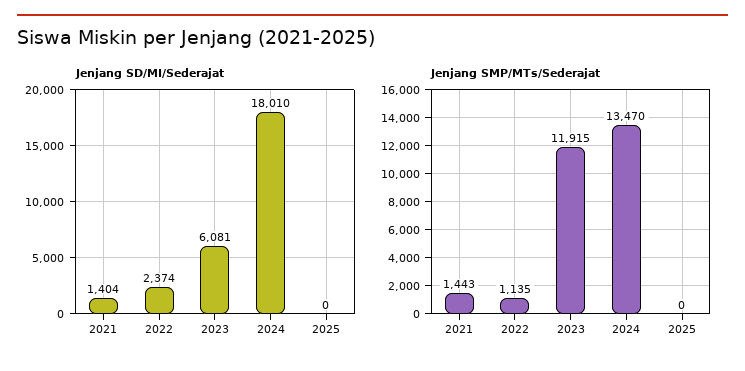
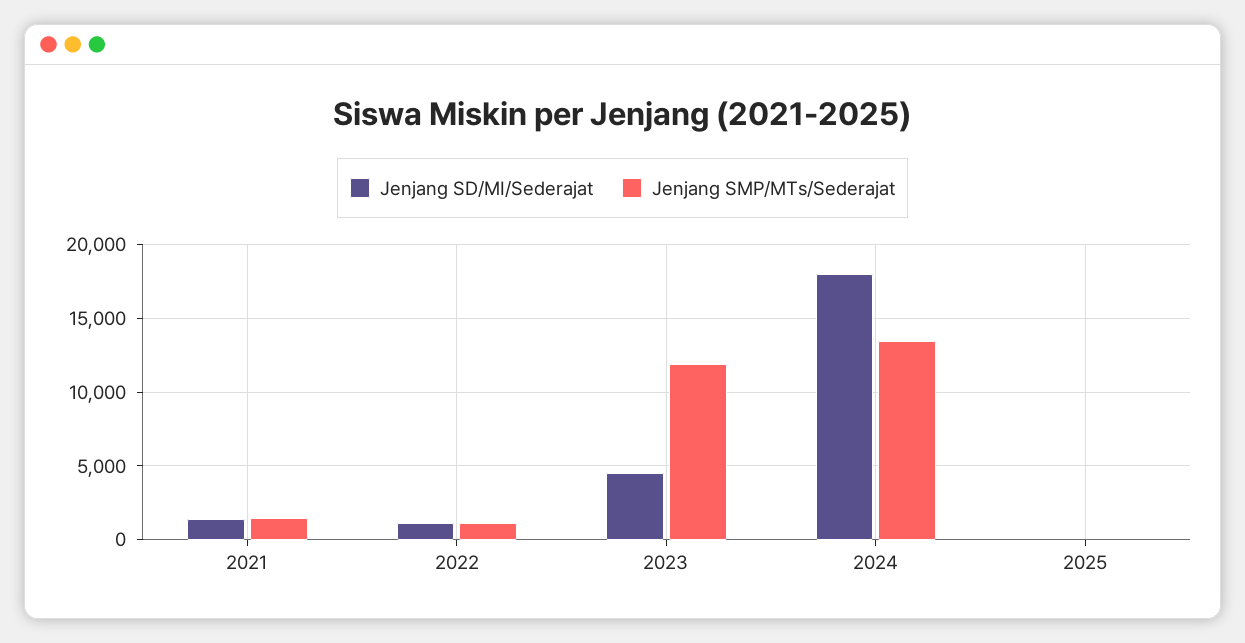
Jenjang SD/MI/Sederajat, 2022: 2374 -> 1000
Jenjang SD/MI/Sederajat, 2023: 6081 -> 4500

